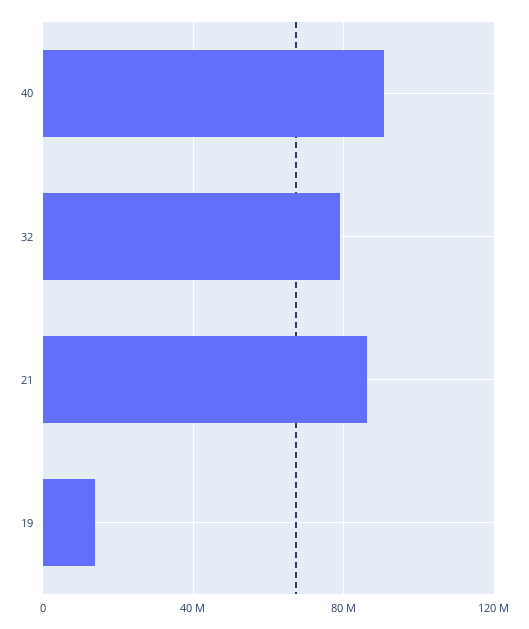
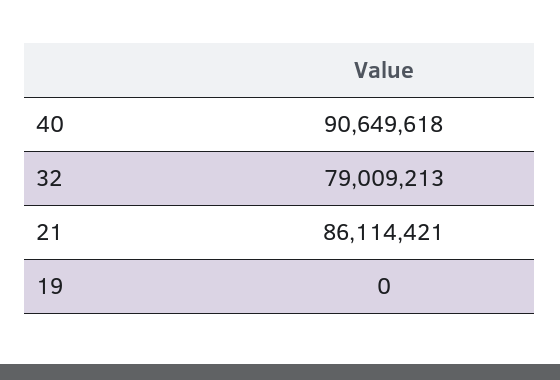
19: 15000000 -> 0

